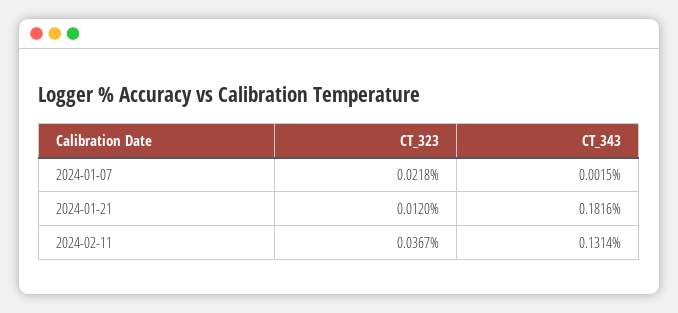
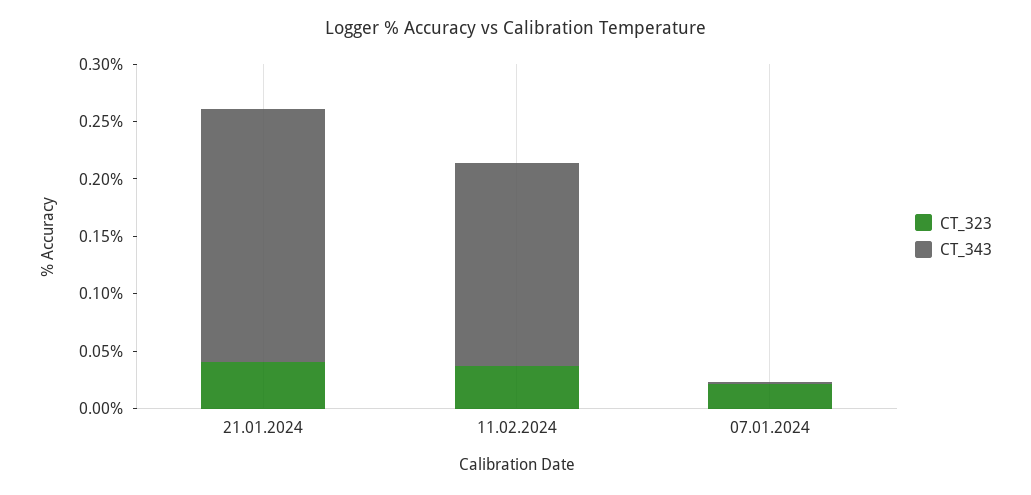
CT_323, 2024-01-21: 0.012 -> 0.04
CT_343, 2024-01-21: 0.1816 -> 0.22
CT_343, 2024-02-11: 0.1314 -> 0.18

